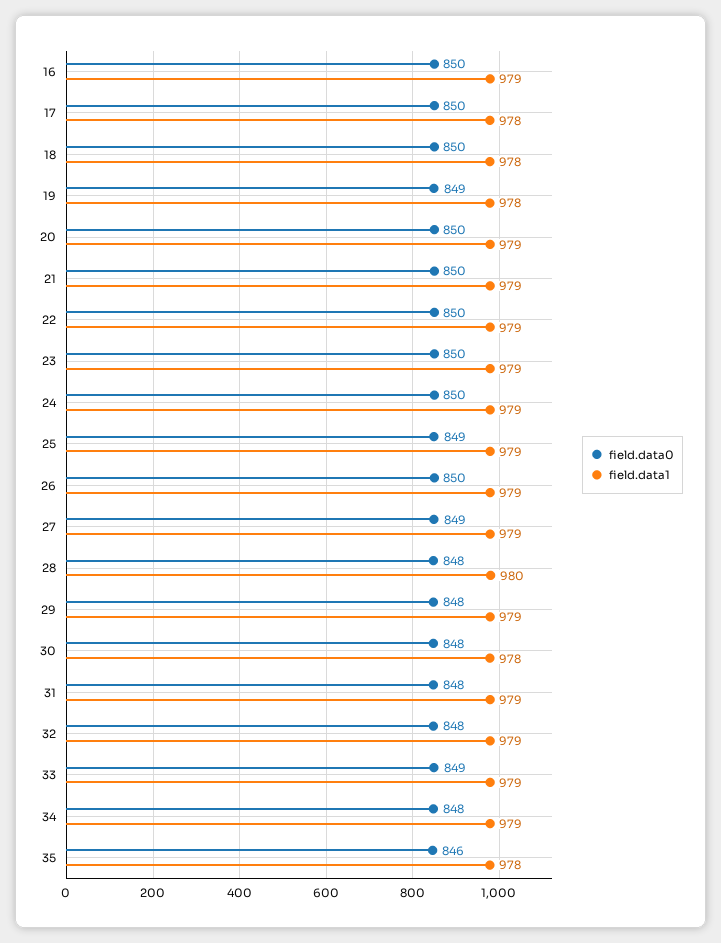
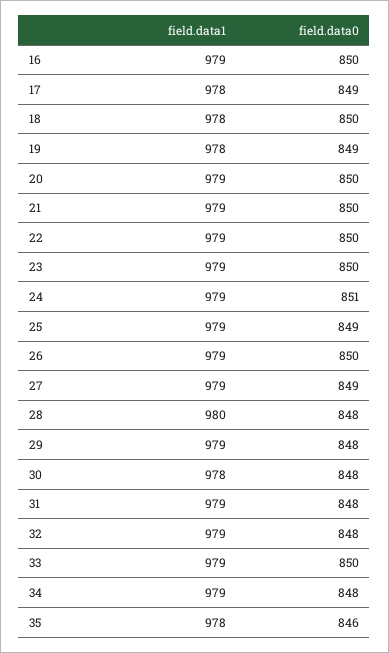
field.data0, 17: 850 -> 849
field.data0, 24: 850 -> 851
field.data0, 33: 849 -> 850

